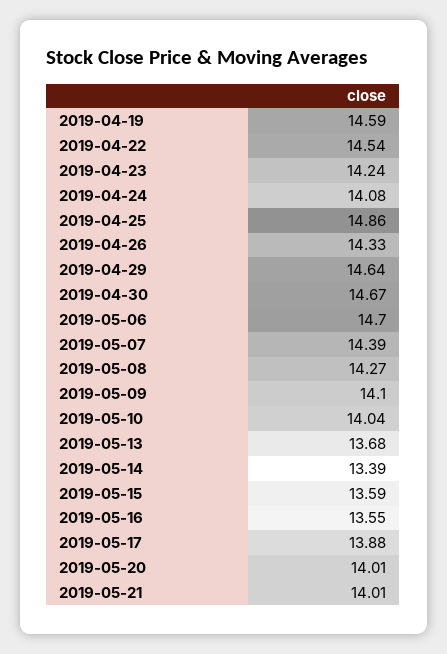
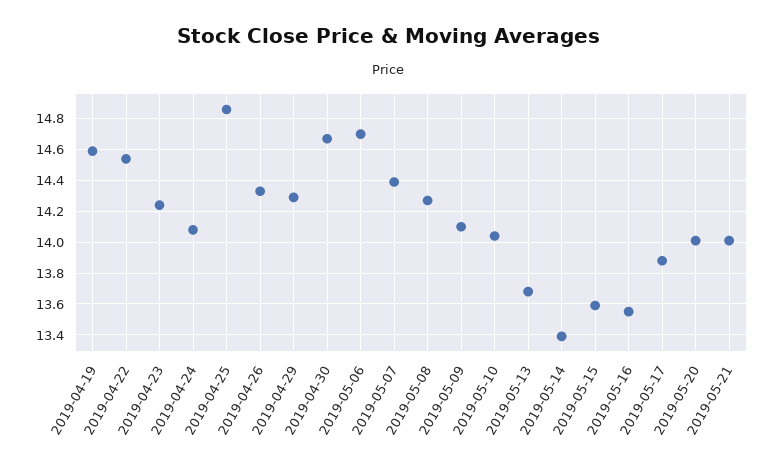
2019-04-29: 14.64 -> 14.3

